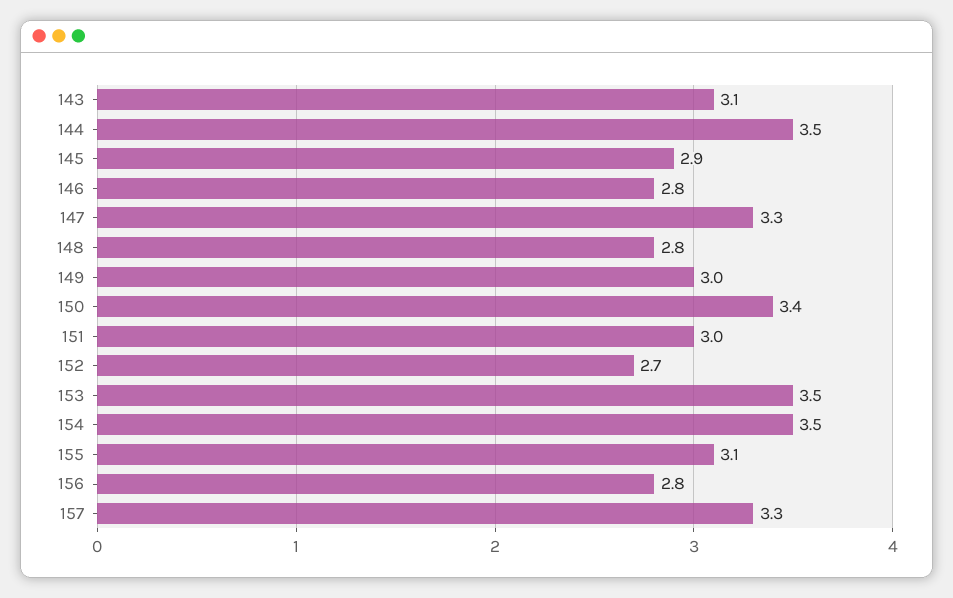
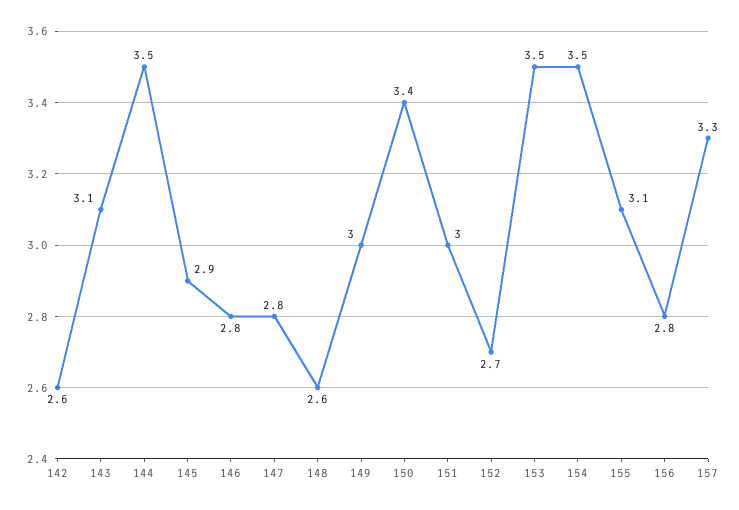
147: 3.3 -> 2.8
148: 2.8 -> 2.6
142: none -> 2.6

